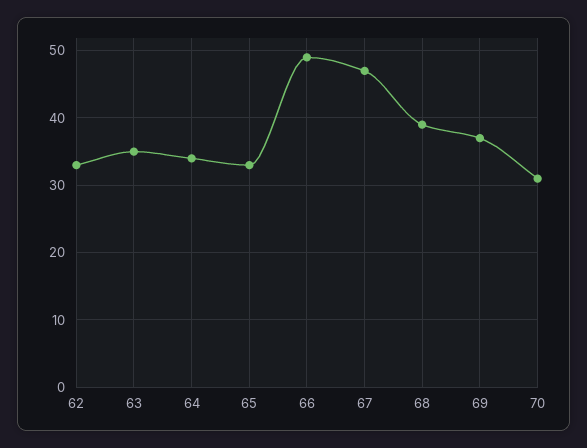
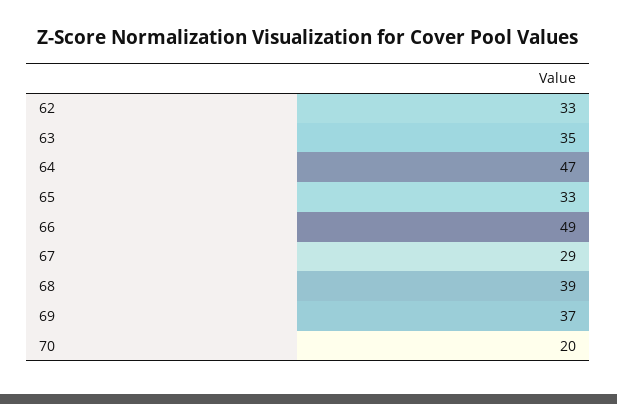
64: 34 -> 47
67: 47 -> 29
70: 31 -> 20

